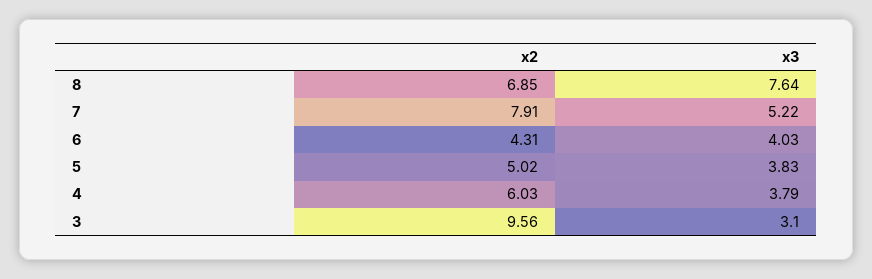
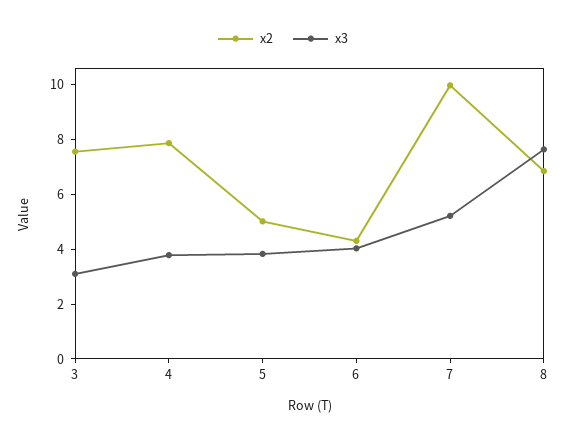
x2, 7: 7.91 -> 10
x2, 4: 6.03 -> 8
x2, 3: 9.56 -> 7.5

